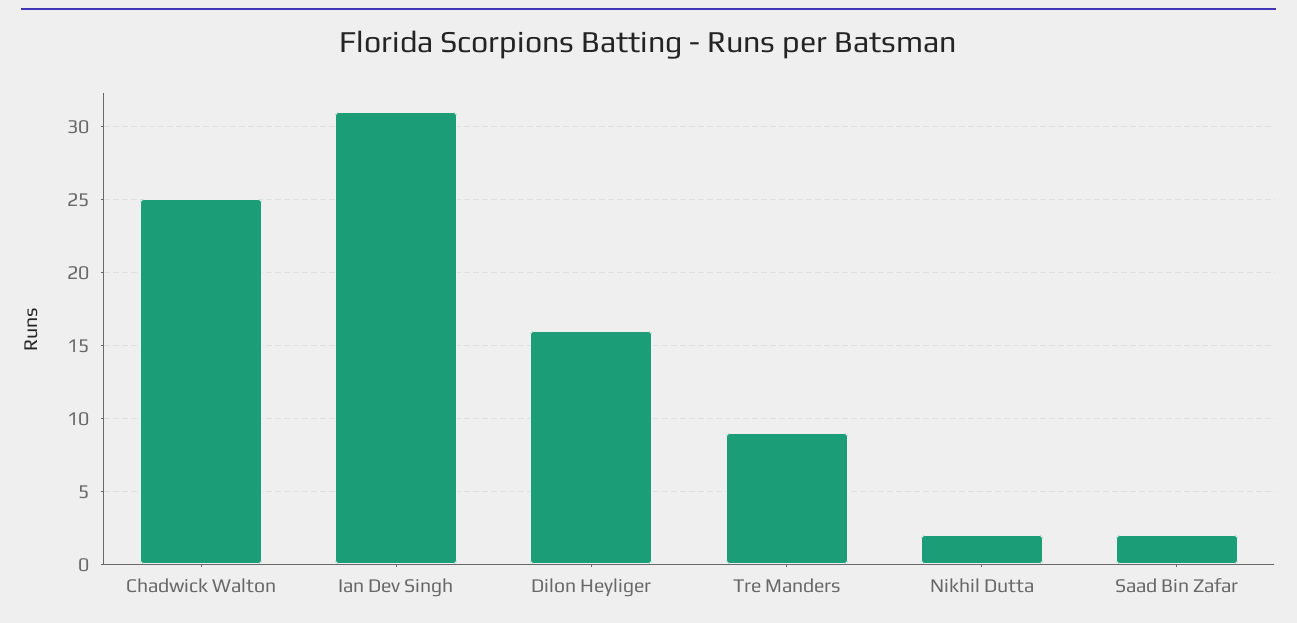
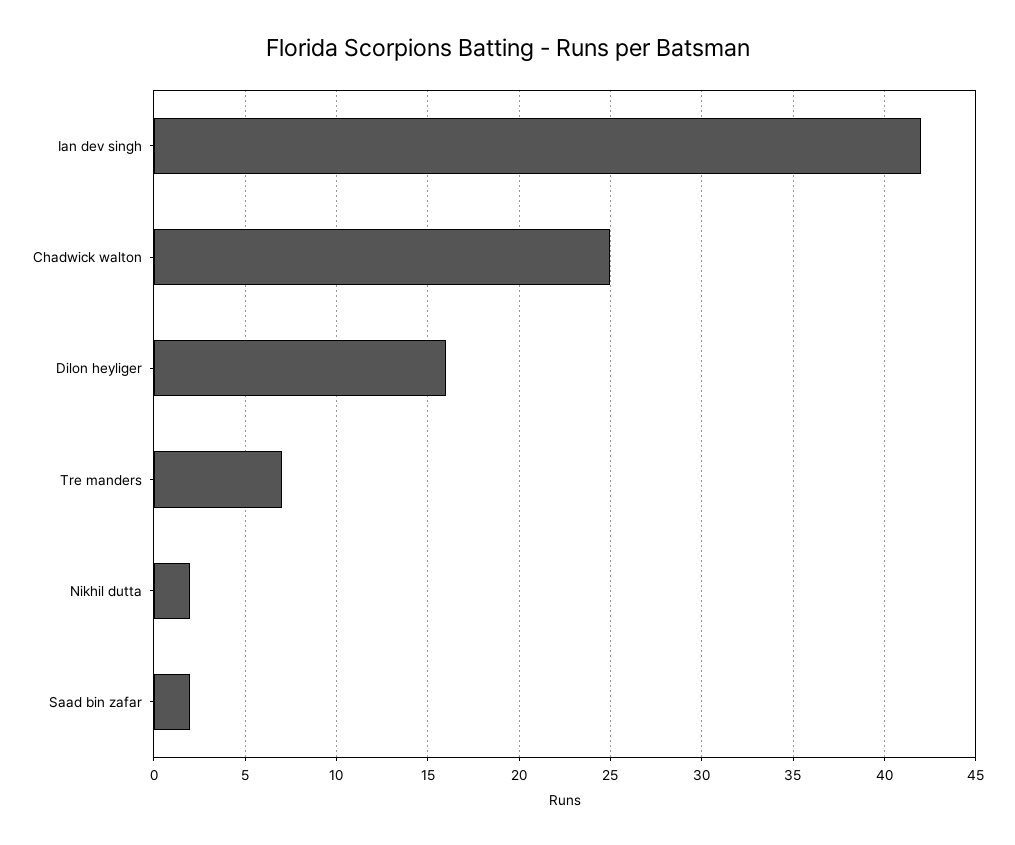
Ian Dev Singh: 31 -> 42
Tre Manders: 9 -> 7

